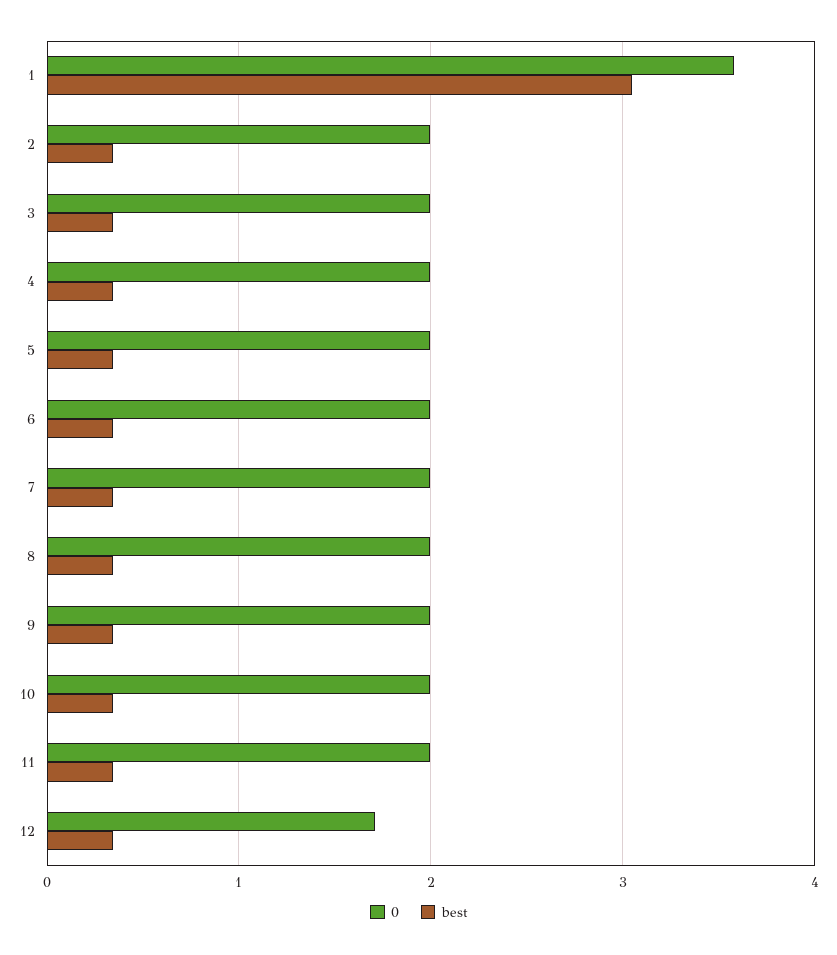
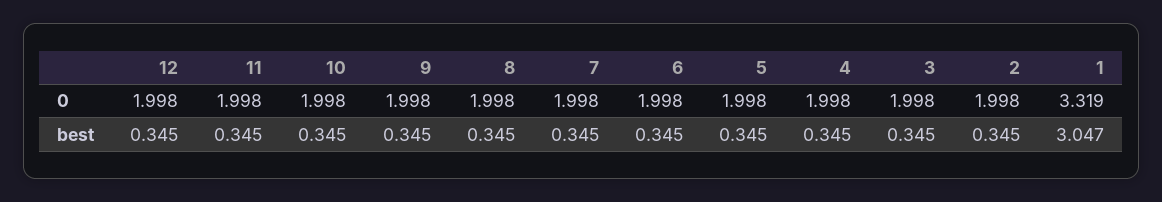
0, 1: 3.6 -> 3.319
0, 12: 1.7 -> 1.998

